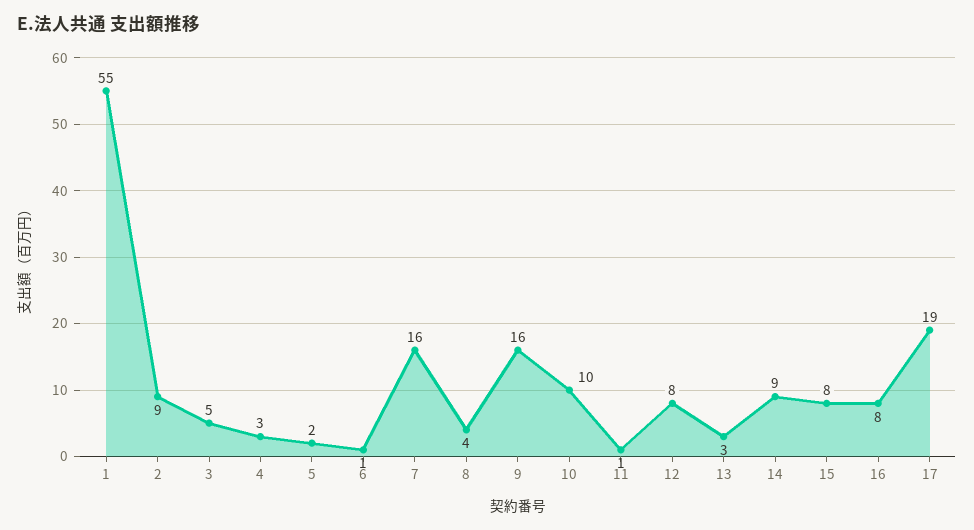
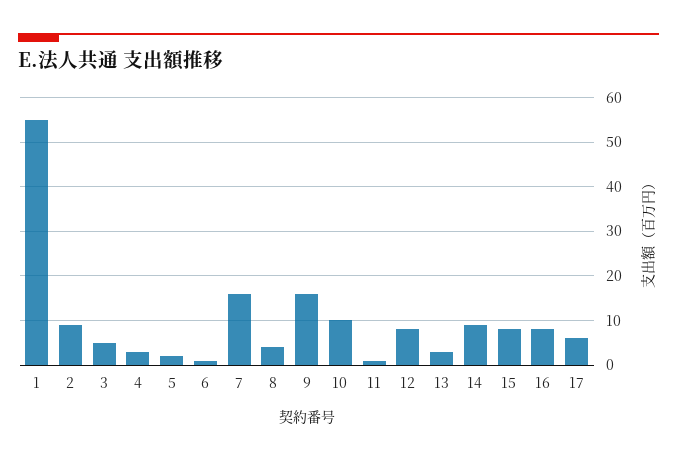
17: 19 -> 5

